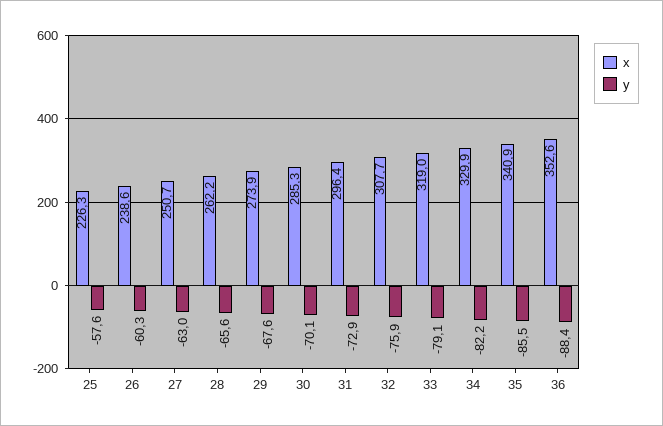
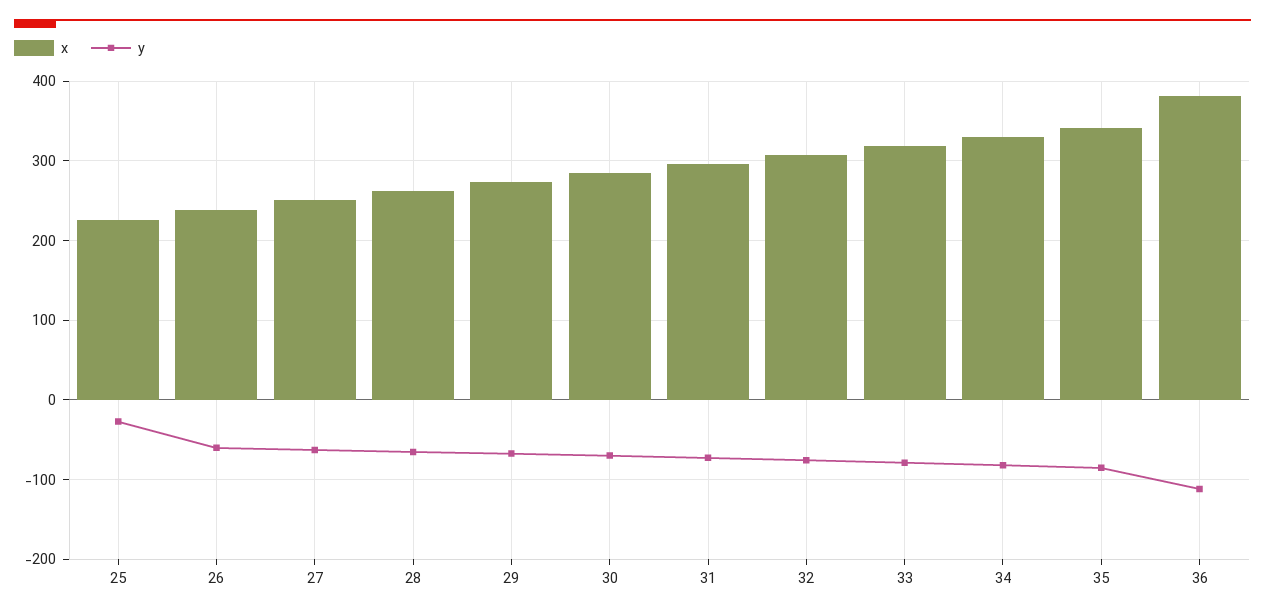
y, 25: -57.6 -> -30
x, 36: 352.6 -> 380
y, 36: -88.4 -> -110

